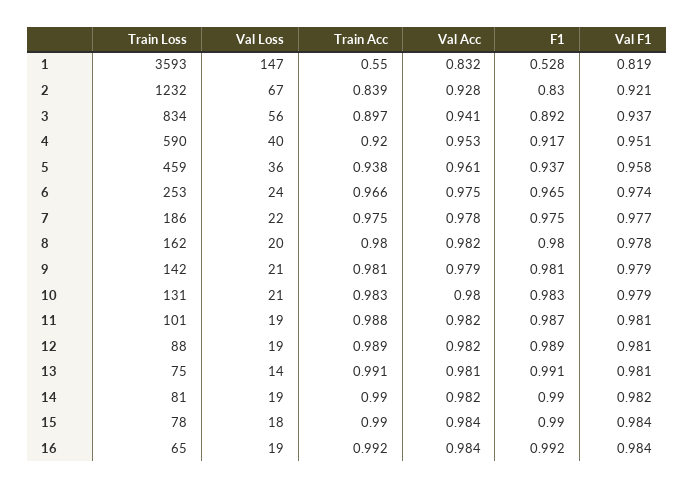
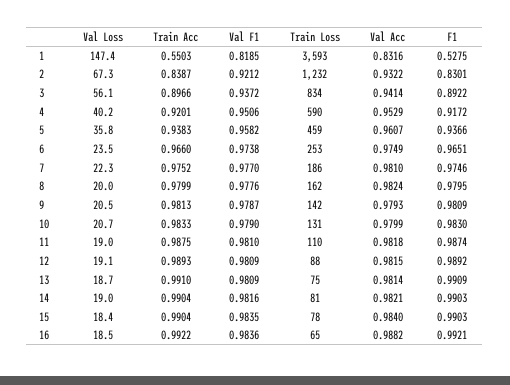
Val Acc, 2: 0.928 -> 0.9322
Val Acc, 7: 0.978 -> 0.981
Train Loss, 11: 101 -> 110
Val Loss, 13: 14 -> 18.7
Val Acc, 16: 0.984 -> 0.9882

